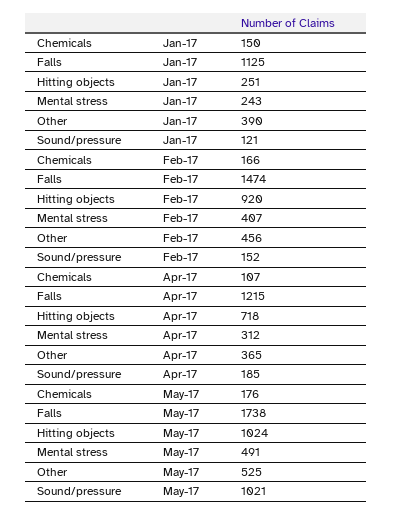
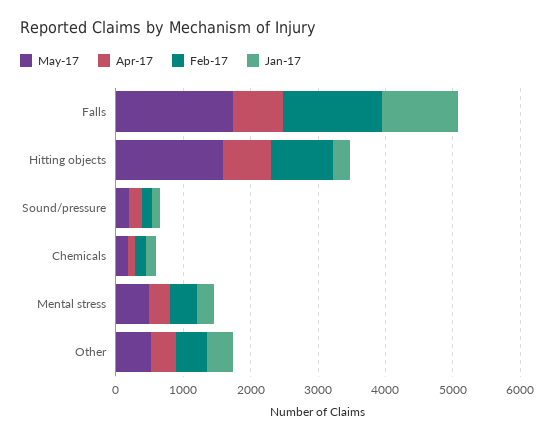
Apr-17, Falls: 1215 -> 800
May-17, Hitting objects: 1024 -> 1600
May-17, Sound/pressure: 1021 -> 200

